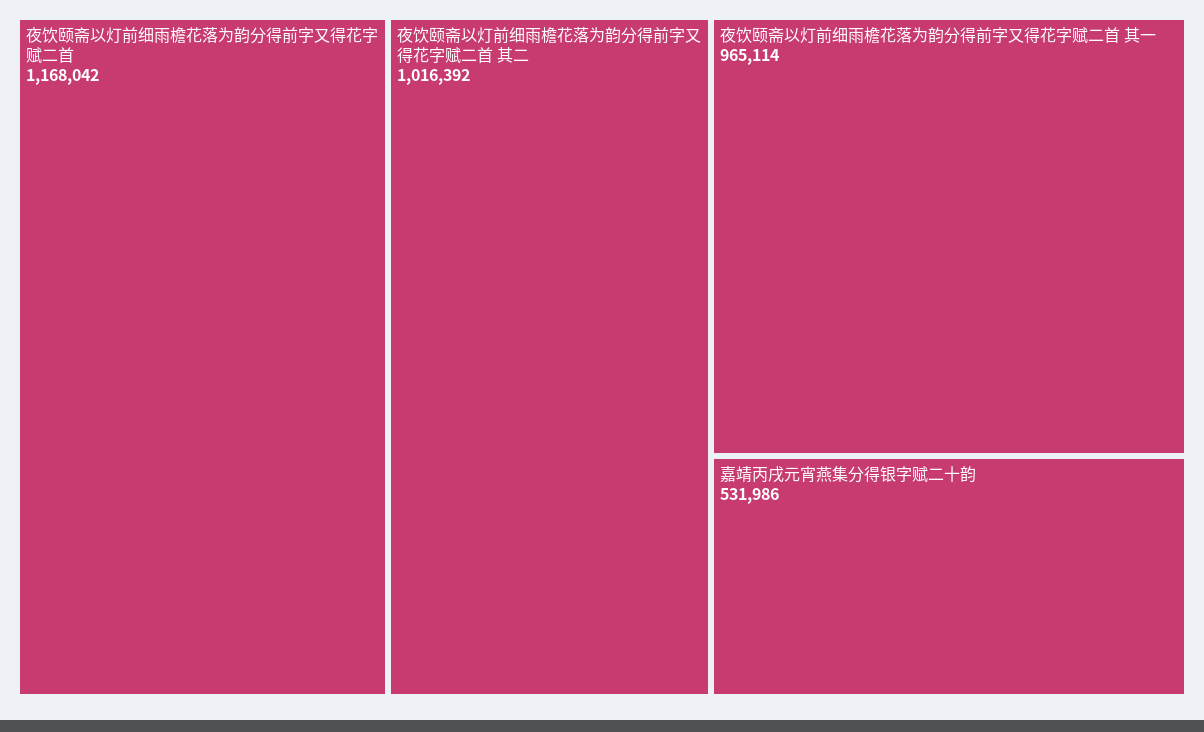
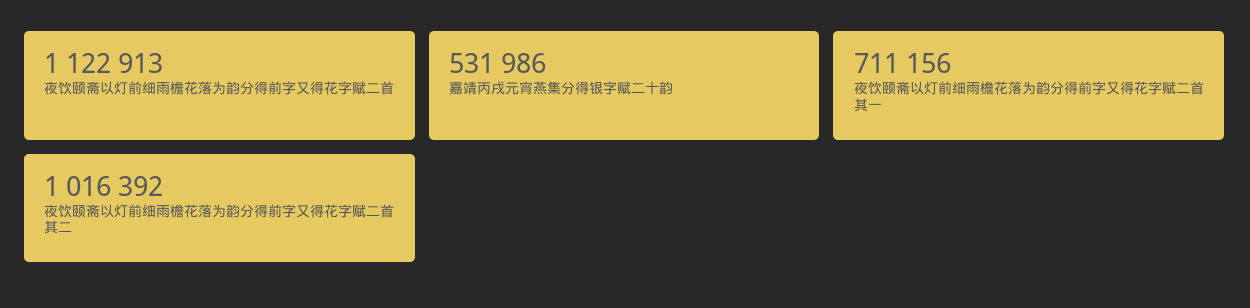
夜饮颐斋以灯前细雨檐花落为韵分得前字又得花字赋二首: 1168042 -> 1122913
夜饮颐斋以灯前细雨檐花落为韵分得前字又得花字赋二首 其一: 965114 -> 711156

